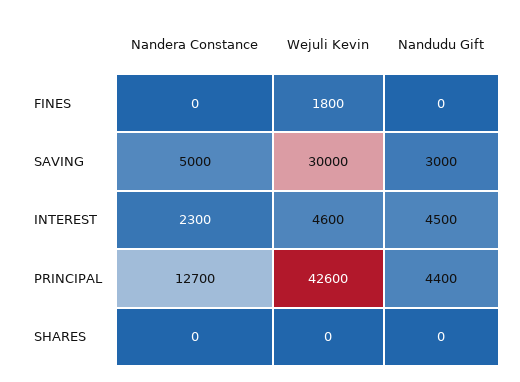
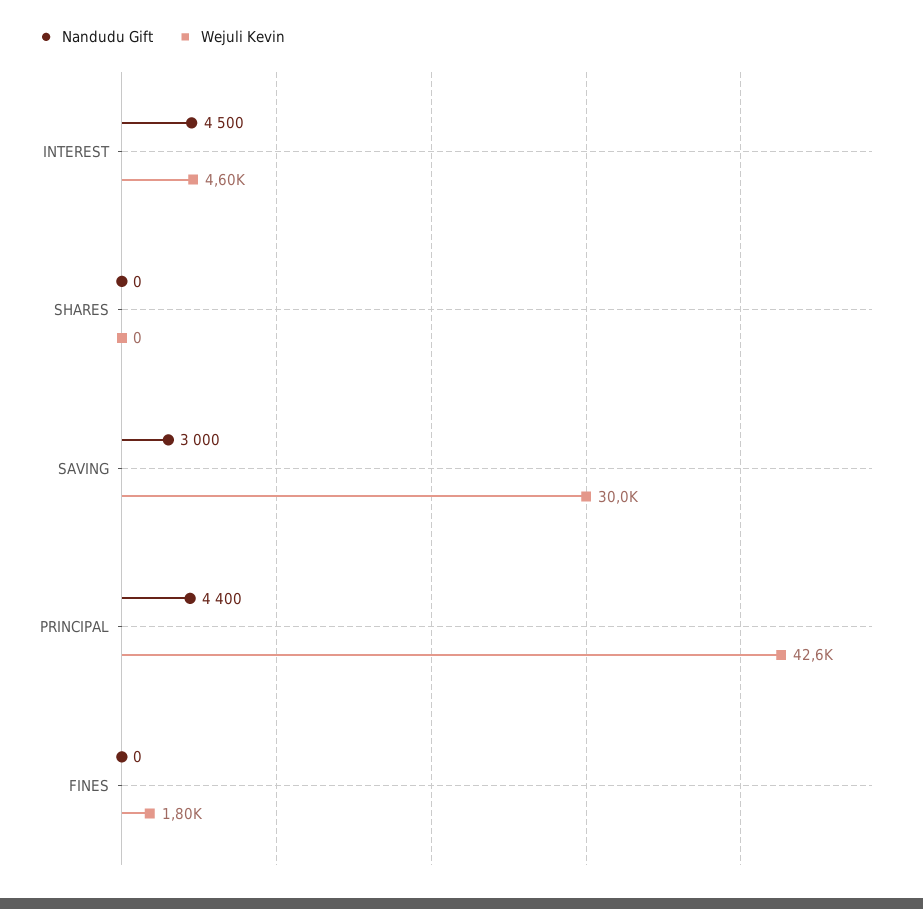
Nandera Constance, FINES: 0 -> none
Nandera Constance, SAVING: 5000 -> none
Nandera Constance, INTEREST: 2300 -> none
Nandera Constance, PRINCIPAL: 12700 -> none
Nandera Constance, SHARES: 0 -> none

